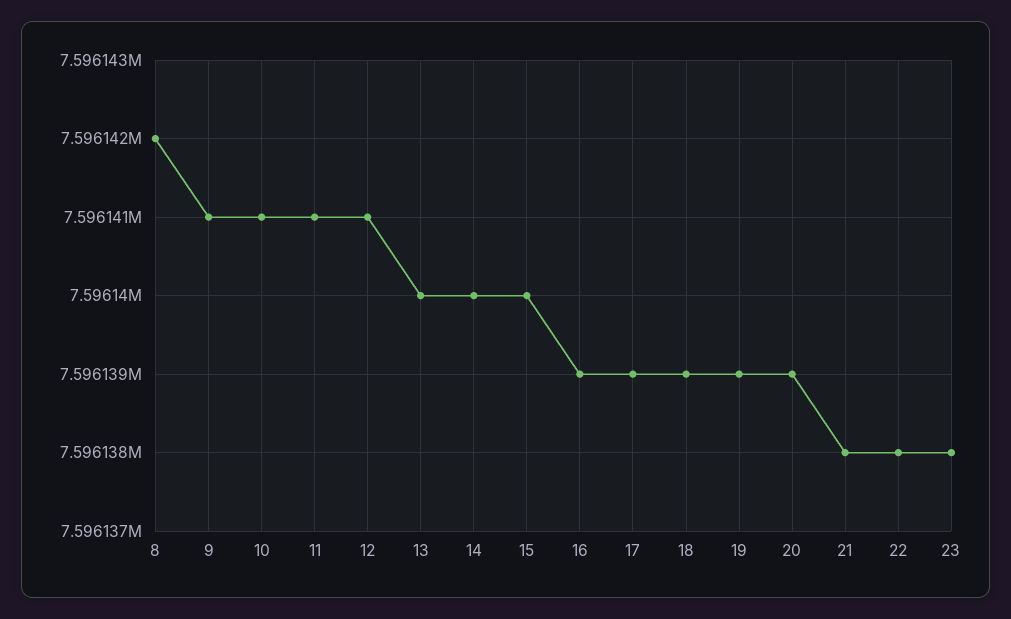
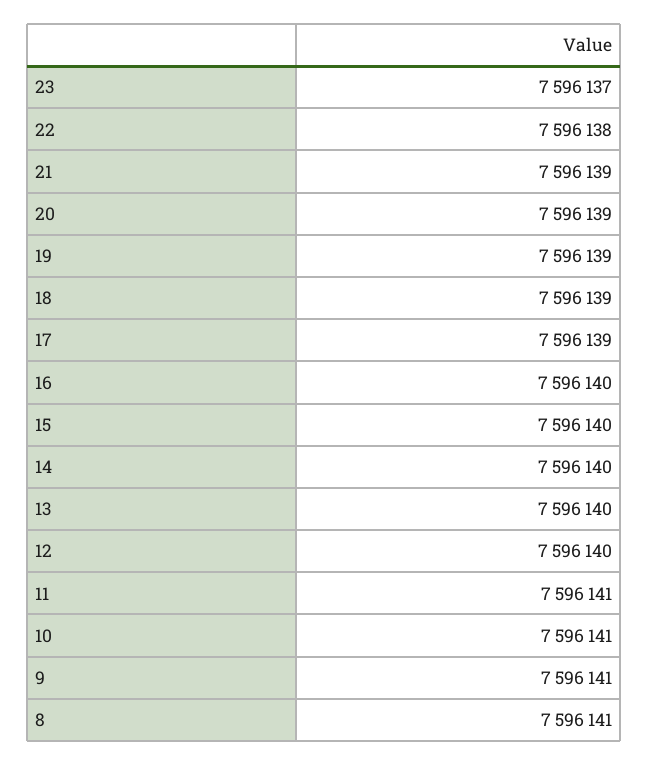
8: 7596142 -> 7596141
12: 7596141 -> 7596140
16: 7596139 -> 7596140
21: 7596138 -> 7596139
23: 7596138 -> 7596137

